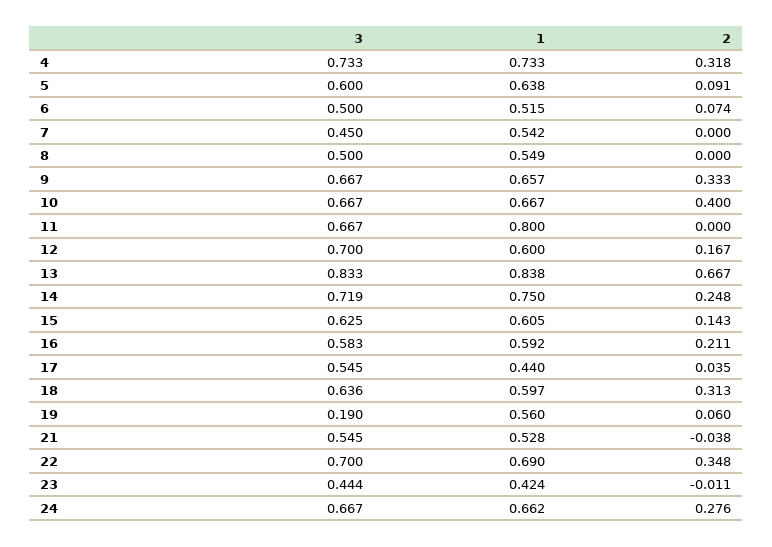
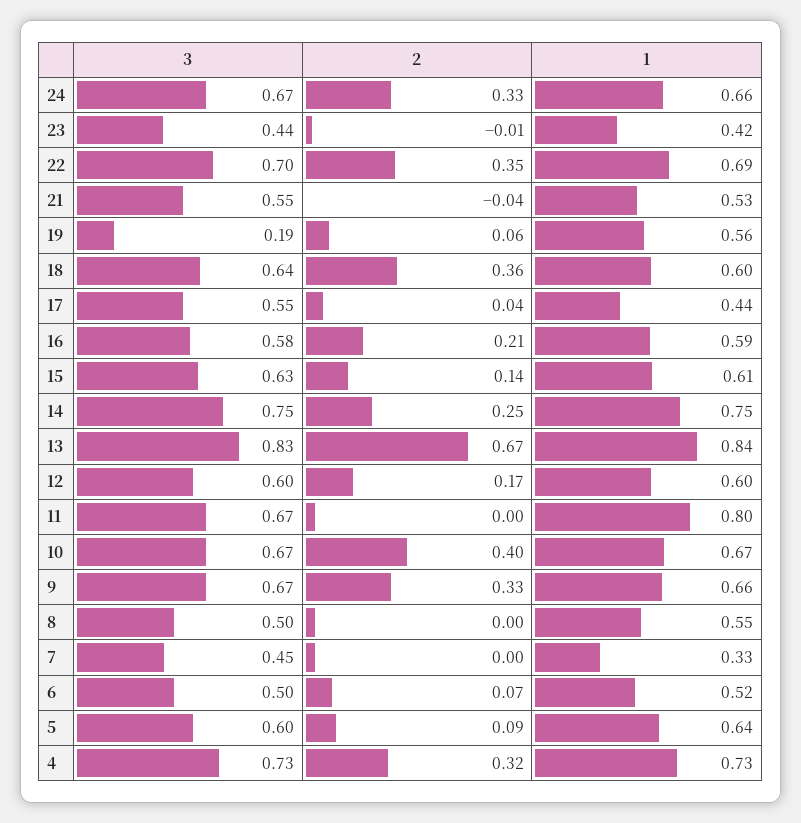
1, 7: 0.542 -> 0.33
3, 12: 0.7 -> 0.6
3, 14: 0.719 -> 0.75
2, 18: 0.313 -> 0.36
2, 24: 0.276 -> 0.33

